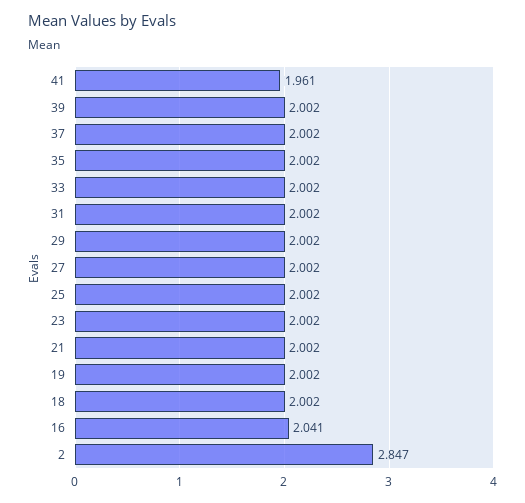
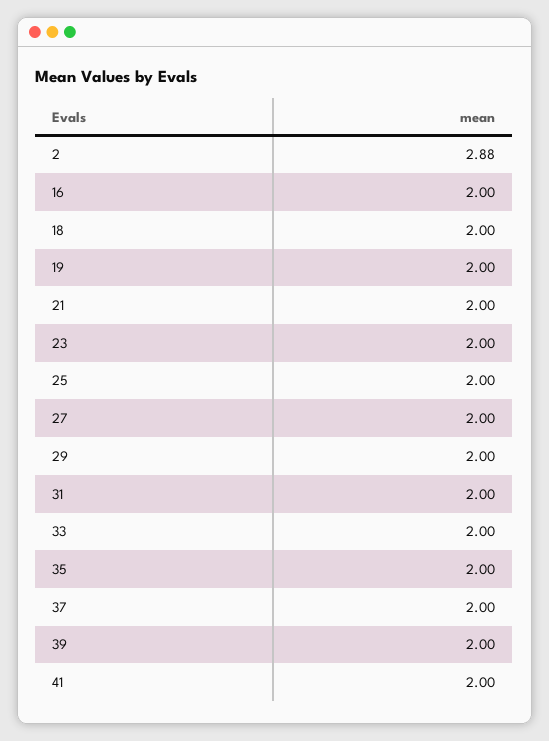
41: 1.961 -> 2
16: 2.041 -> 2
2: 2.847 -> 2.88

